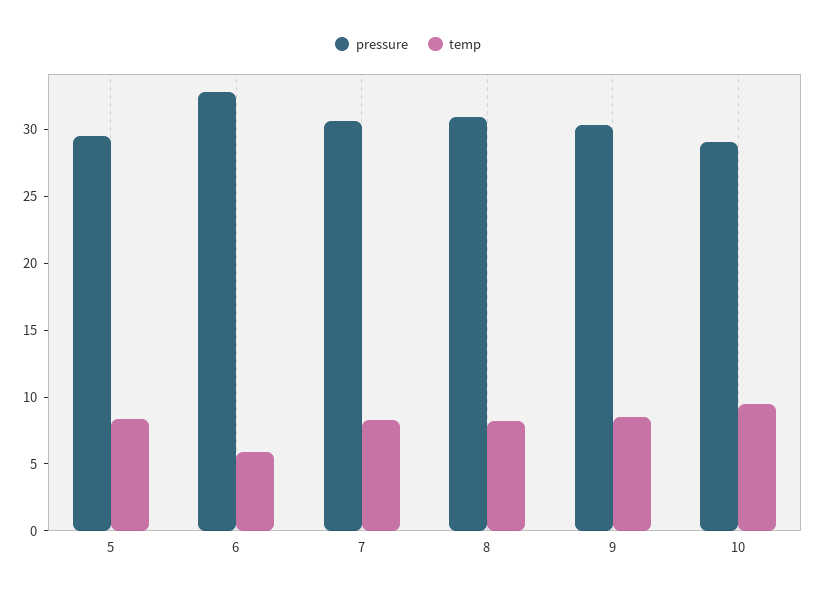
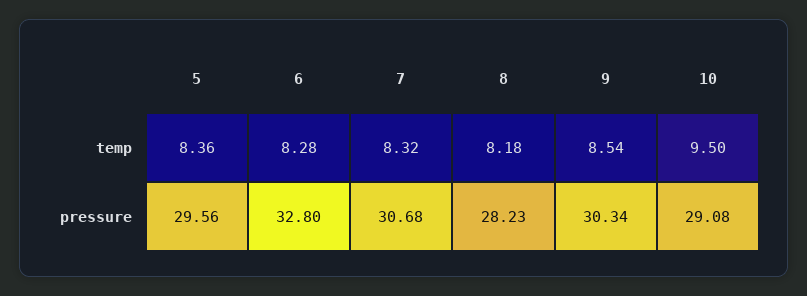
temp, 6: 6 -> 8.28
pressure, 8: 31 -> 28.23

